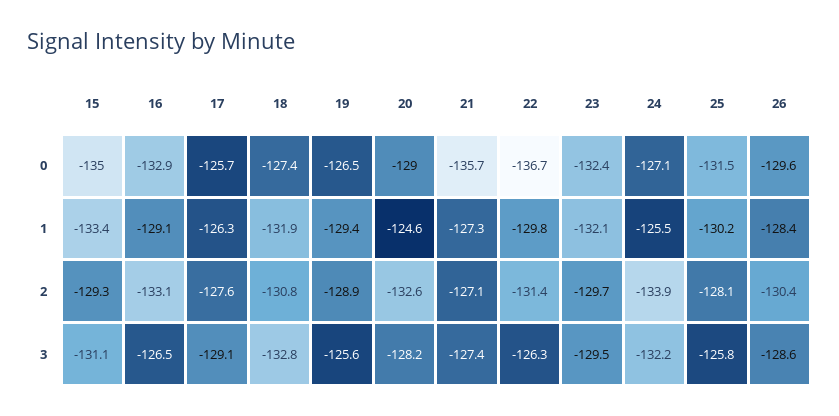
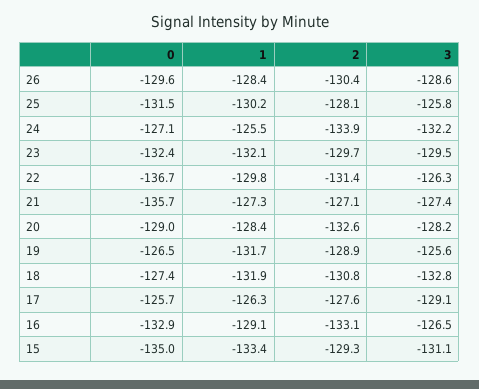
19, 1: -129.4 -> -131.7
20, 1: -124.6 -> -128.4

